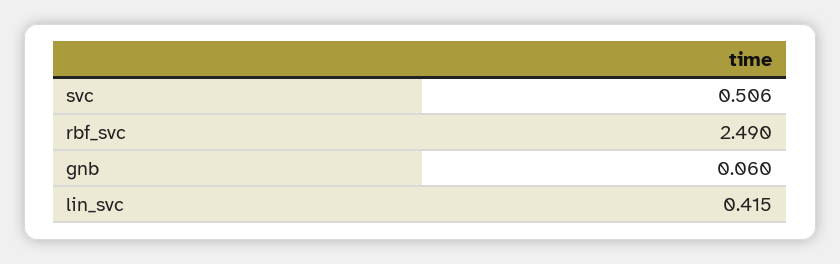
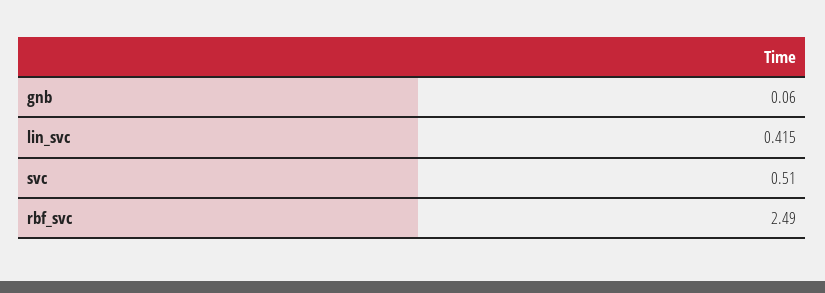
svc: 0.506 -> 0.51

